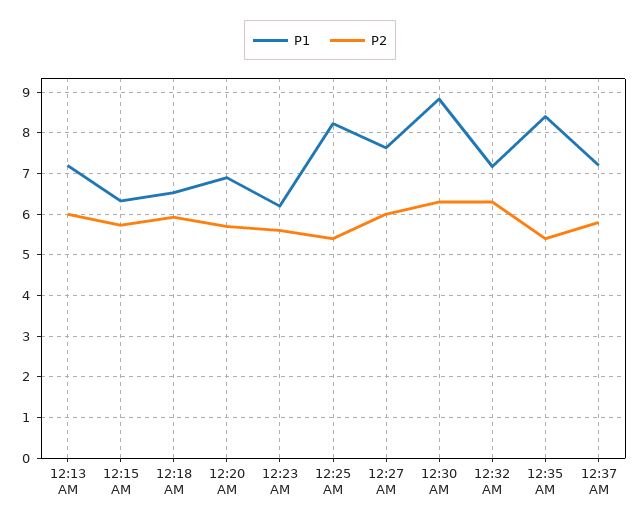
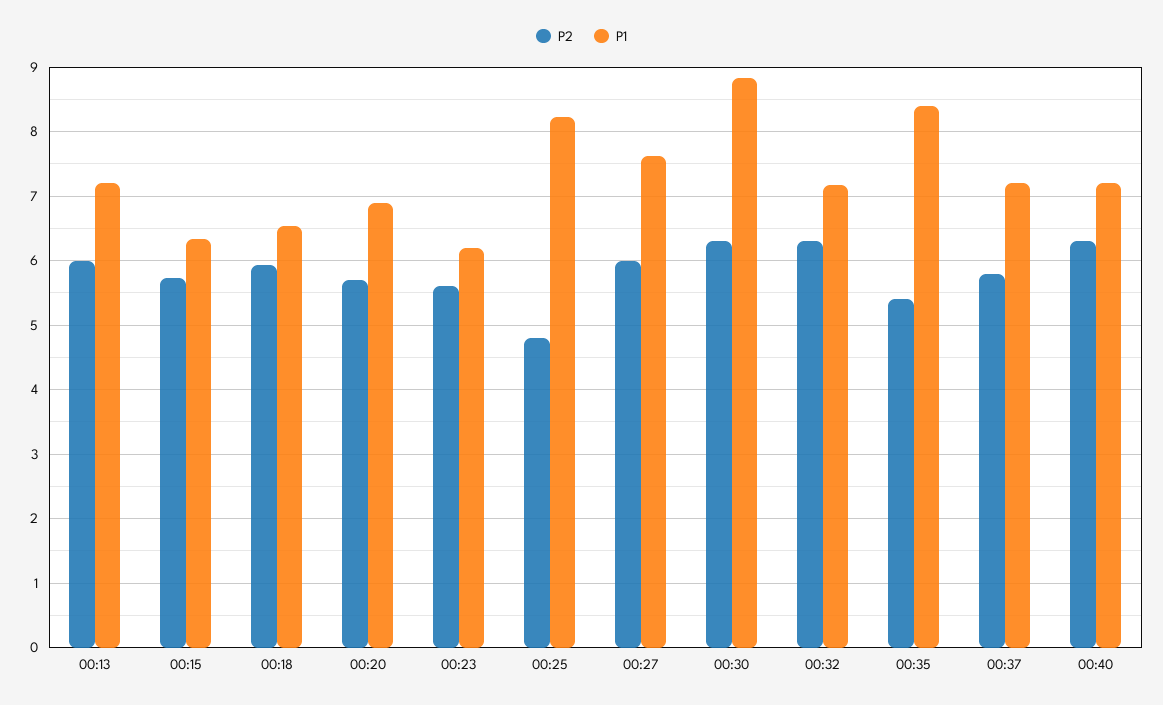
P2, 12:25 AM: 5.4 -> 4.8
P2, 00:40: none -> 6.3
P1, 00:40: none -> 7.2

